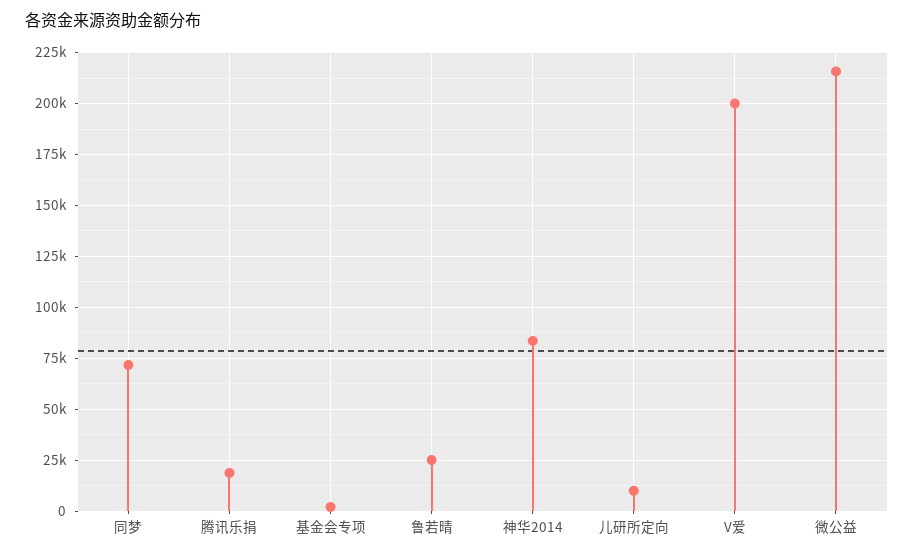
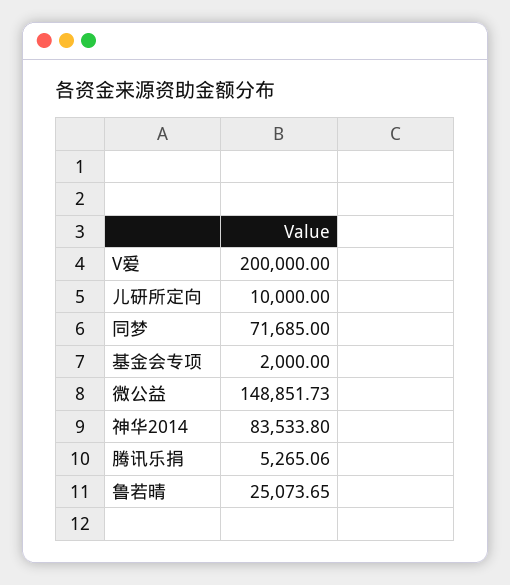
腾讯乐捐: 20000 -> 5265.06
微公益: 215000 -> 148851.73

